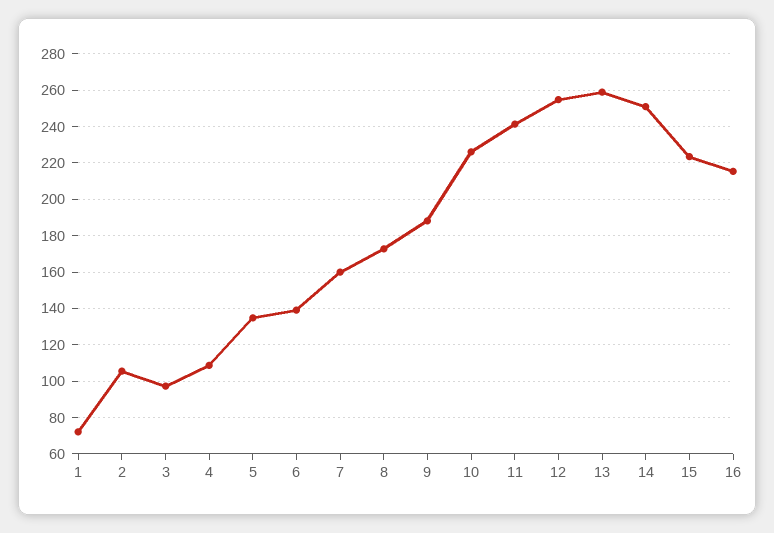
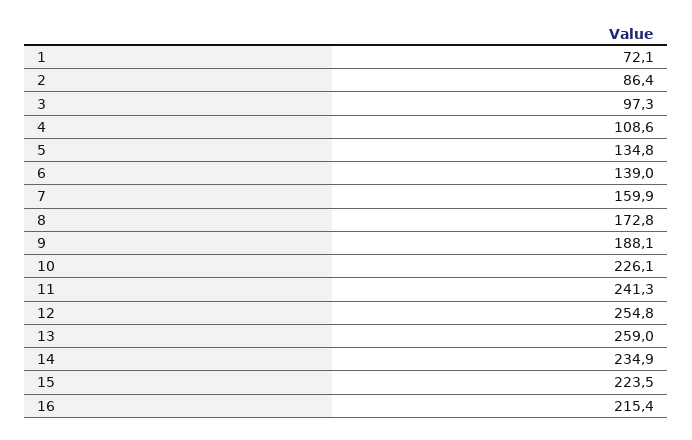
2: 105 -> 86.4
14: 250 -> 234.9

